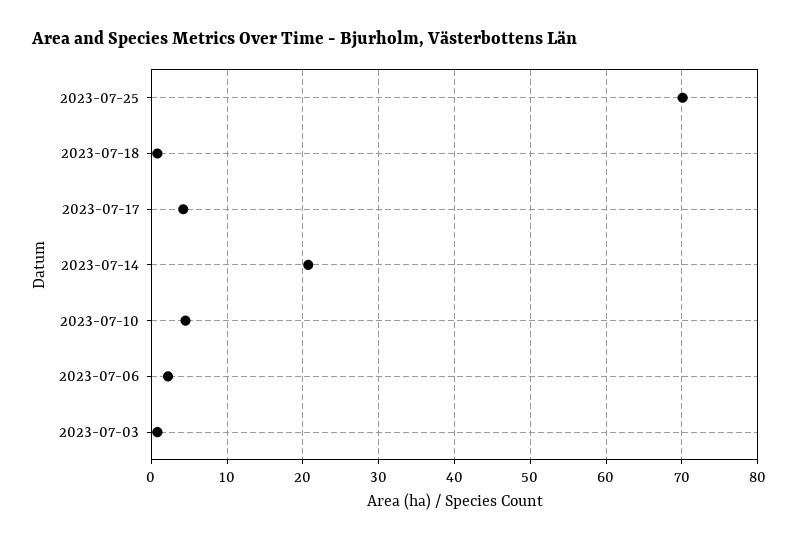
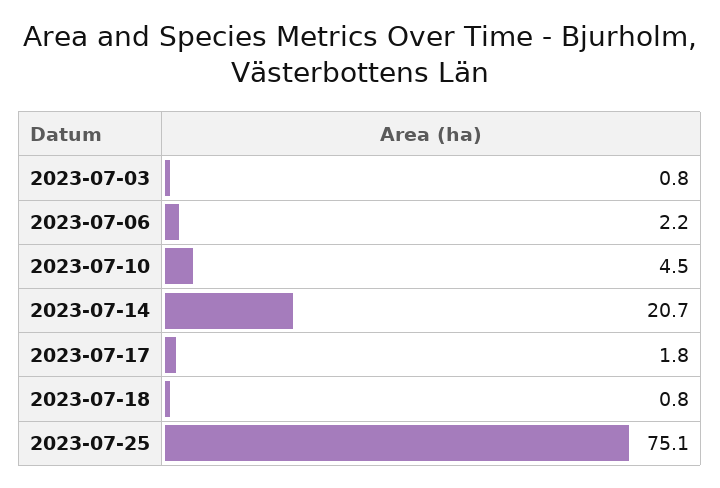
2023-07-25: 70 -> 75.1
2023-07-17: 4 -> 1.8

